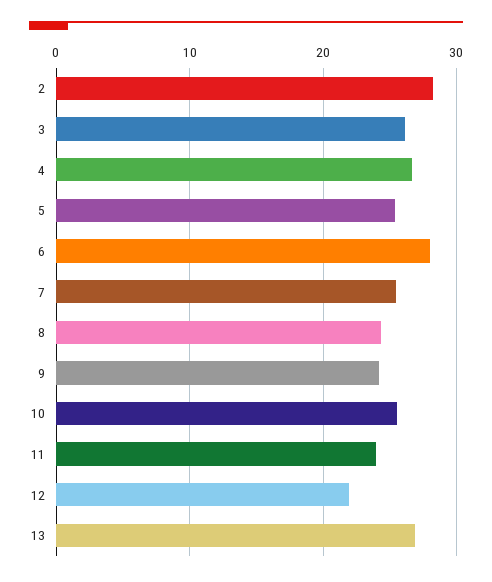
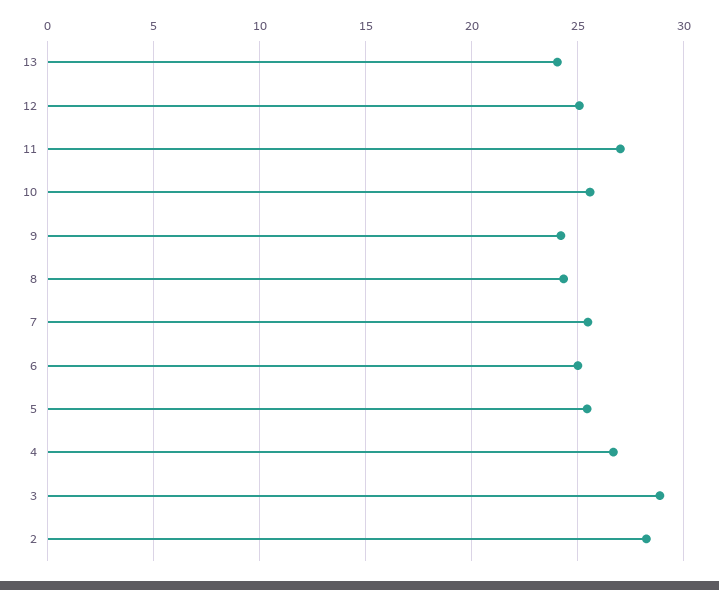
3: 26 -> 29
6: 28 -> 25
11: 24 -> 27
12: 22 -> 25
13: 27 -> 24

